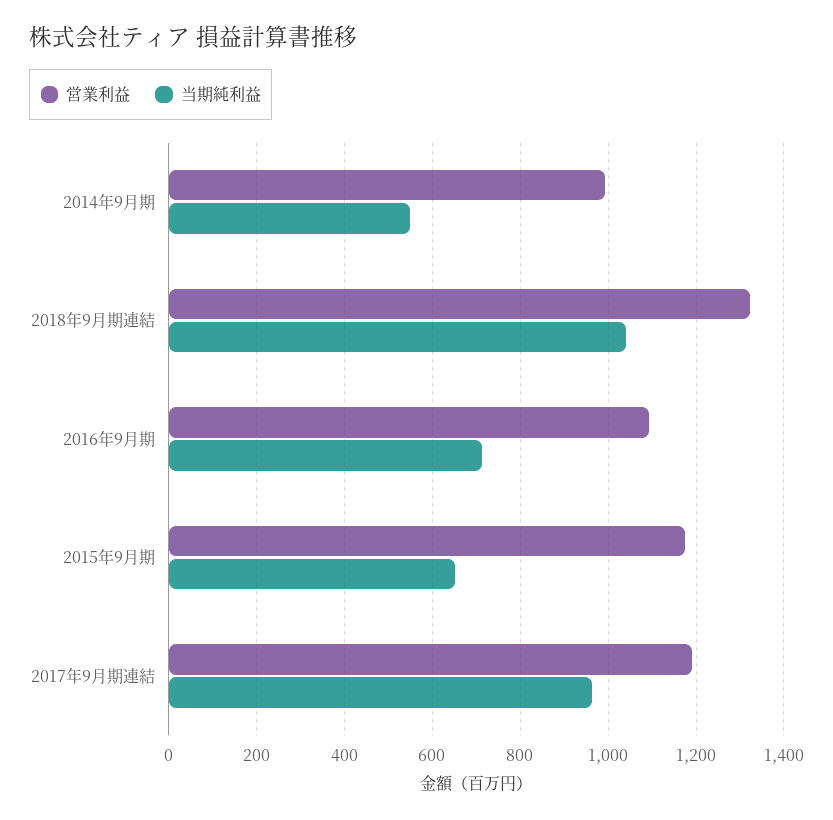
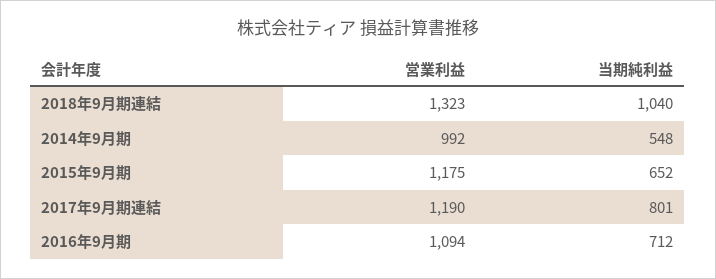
当期純利益, 2017年9月期連結: 960 -> 801

